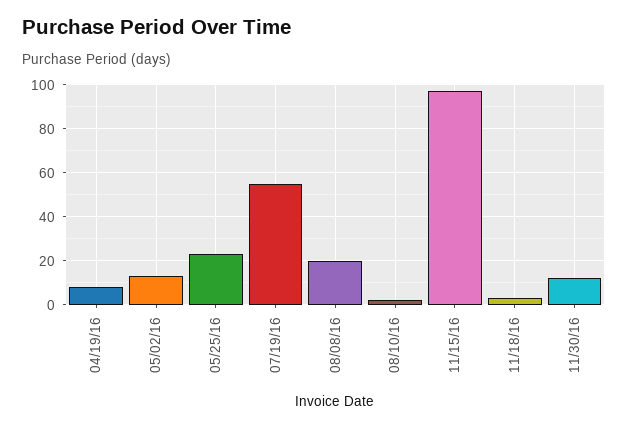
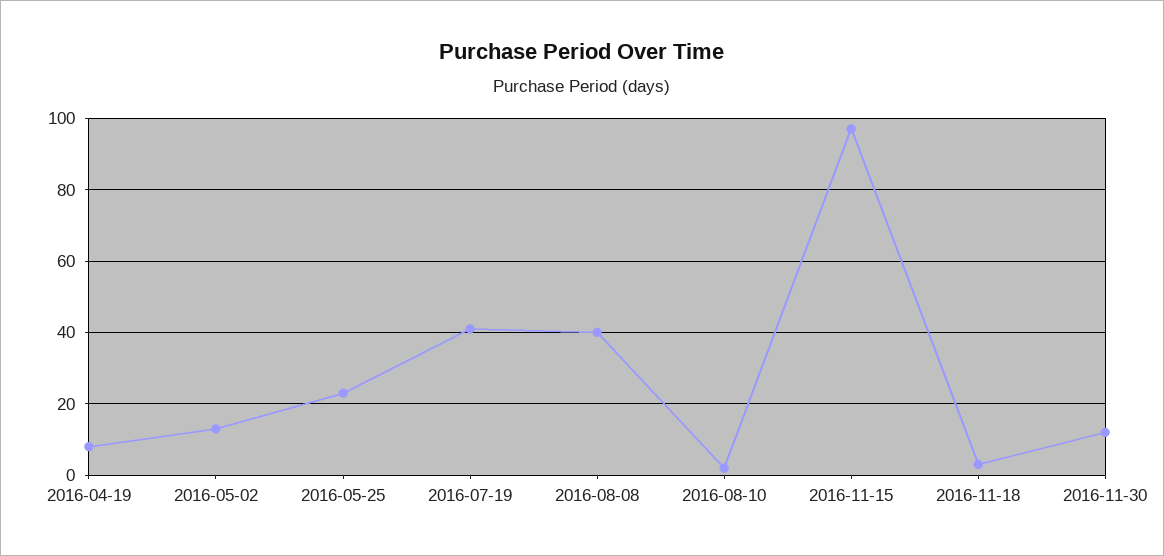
07/19/16: 55 -> 40
08/08/16: 20 -> 40

